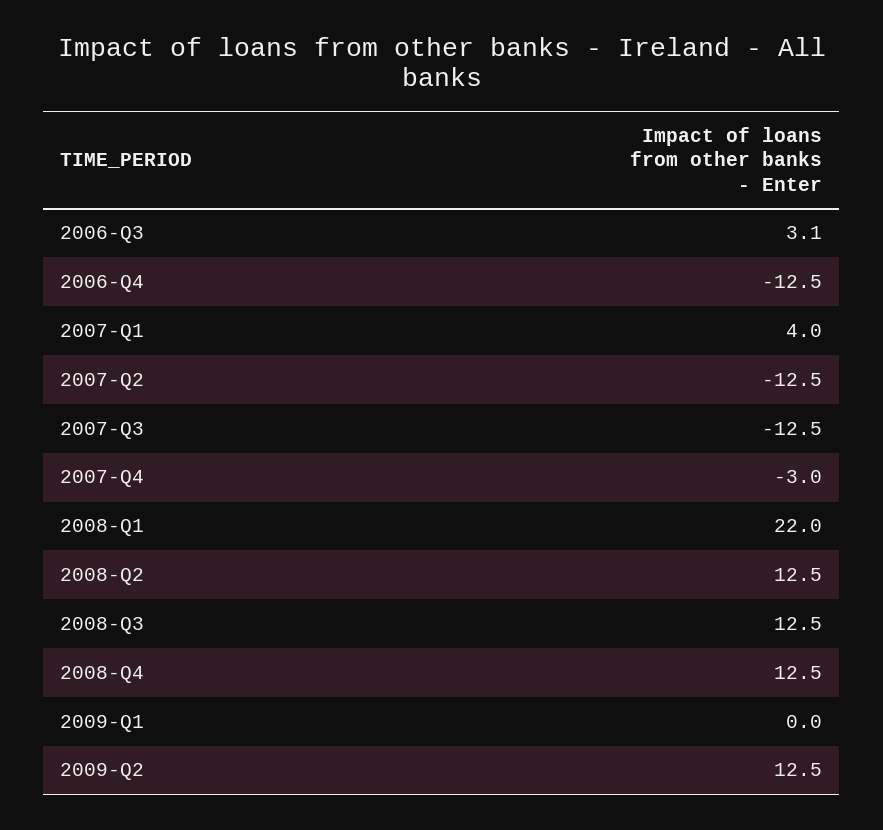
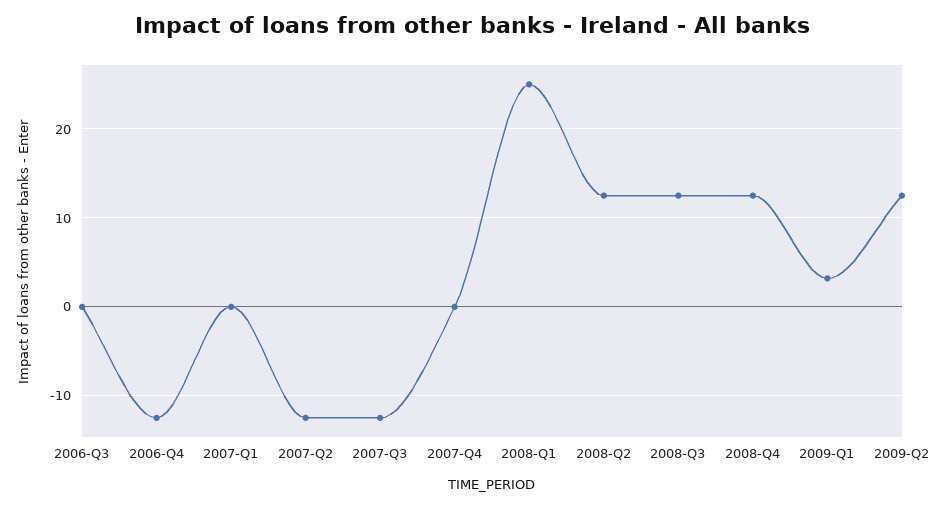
2006-Q3: 3.1 -> 0
2007-Q1: 4 -> 0
2007-Q4: -3 -> 0
2008-Q1: 22 -> 25
2009-Q1: 0 -> 3

